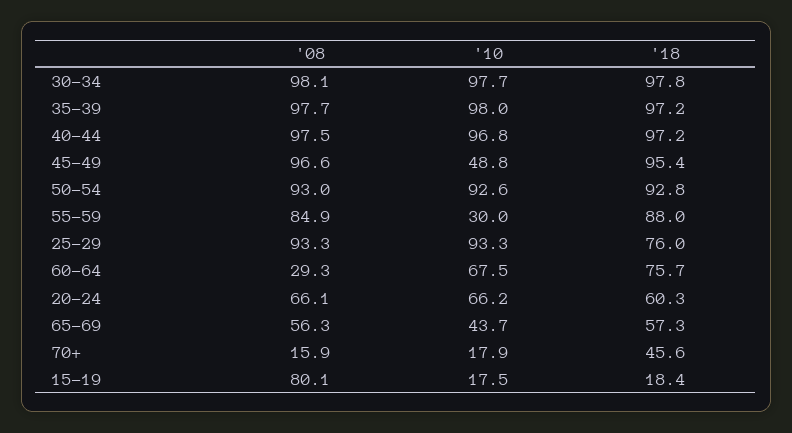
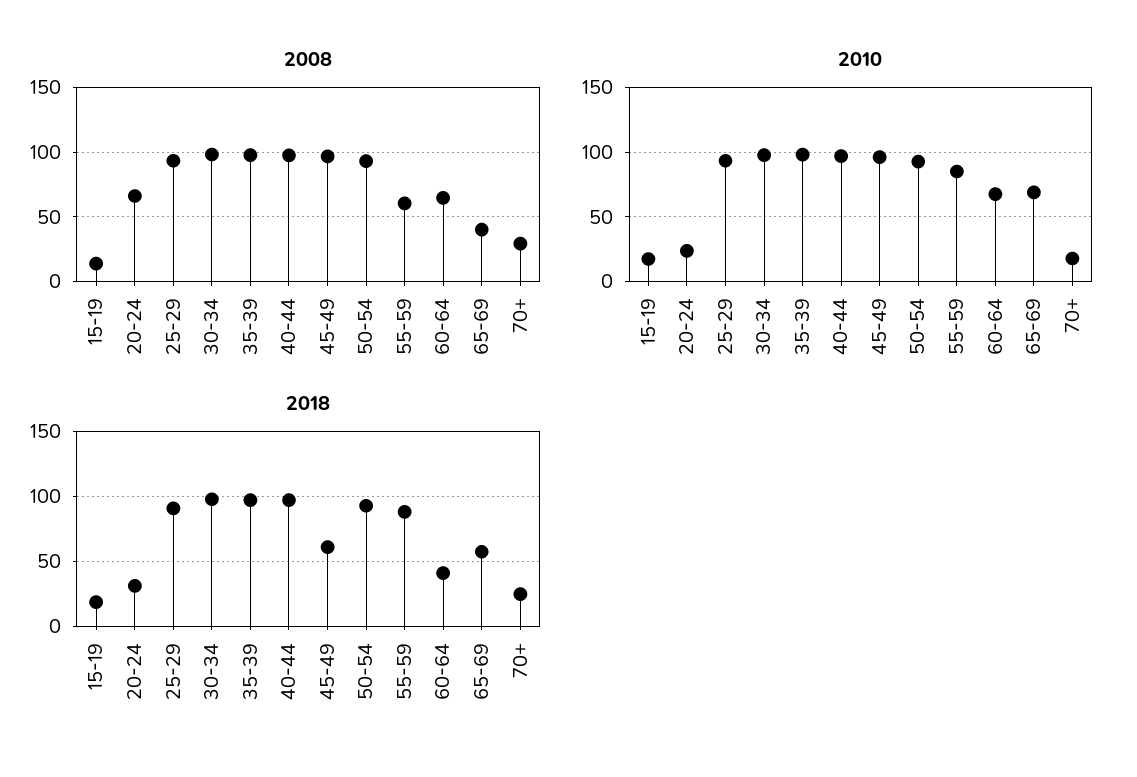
'10, 45-49: 48.8 -> 95
'18, 45-49: 95.4 -> 60
'08, 55-59: 84.9 -> 60
'10, 55-59: 30 -> 85
'18, 25-29: 76 -> 90
'08, 60-64: 29.3 -> 65
'18, 60-64: 75.7 -> 40
'10, 20-24: 66.2 -> 25
'18, 20-24: 60.3 -> 30
'08, 65-69: 56.3 -> 40
'10, 65-69: 43.7 -> 70
'08, 70+: 15.9 -> 30
'18, 70+: 45.6 -> 25
'08, 15-19: 80.1 -> 15

